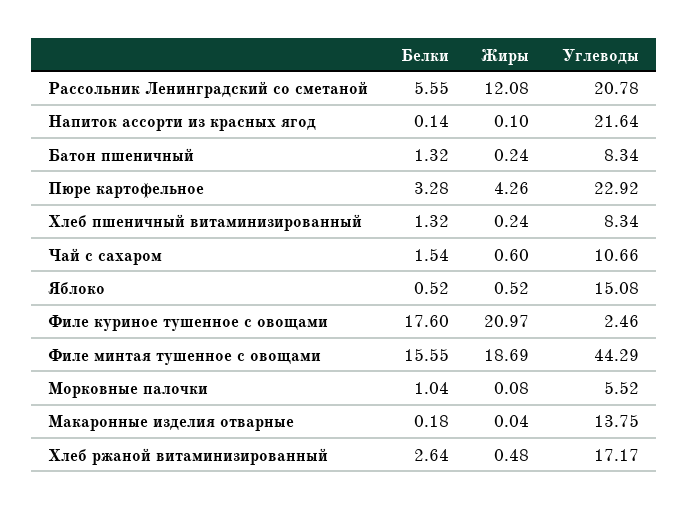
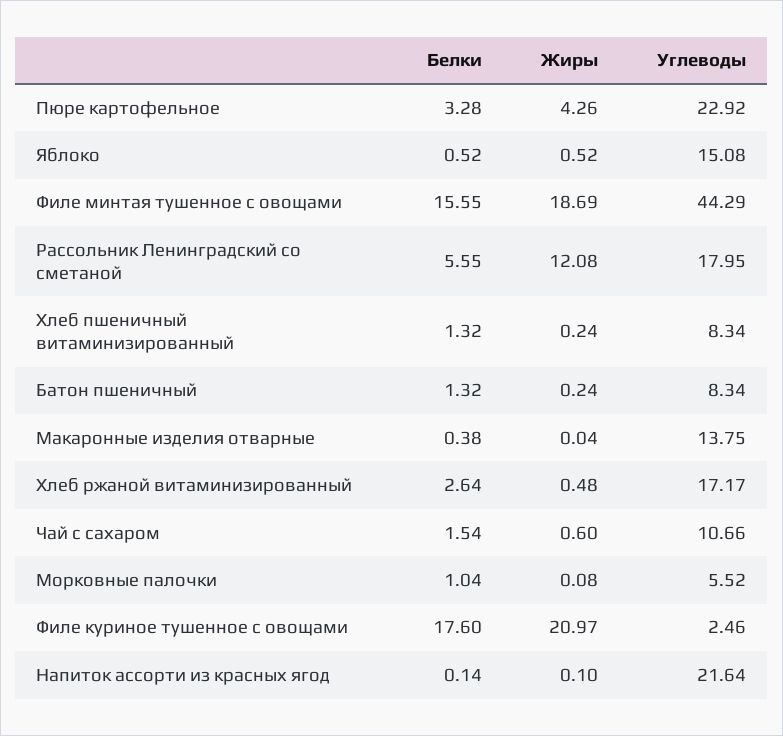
Углеводы, Рассольник Ленинградский со сметаной: 20.78 -> 17.95
Белки, Макаронные изделия отварные: 0.18 -> 0.38

